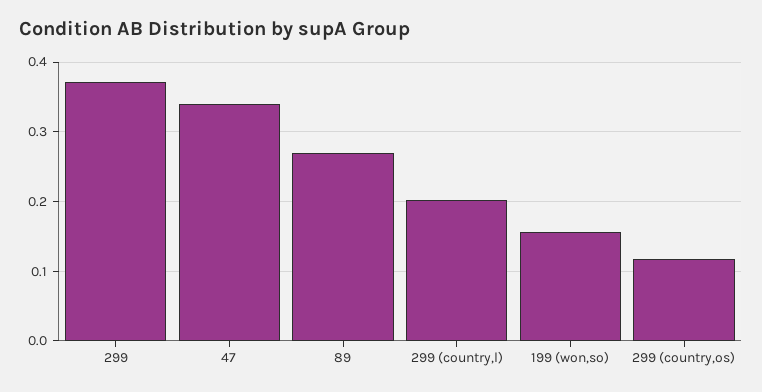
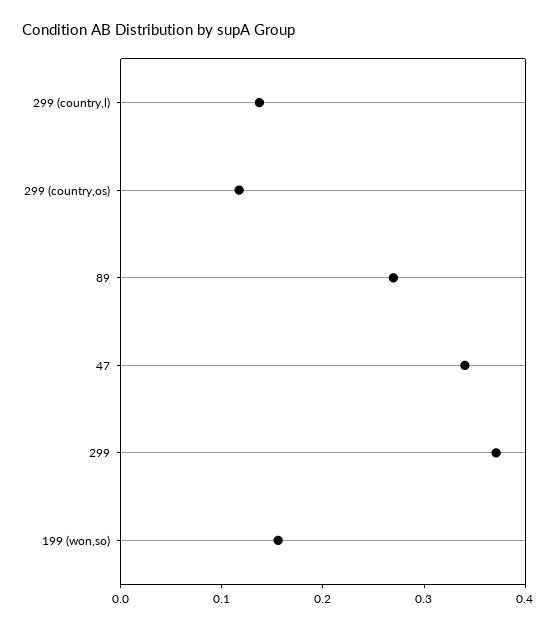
299 (country,l): 0.2 -> 0.14

